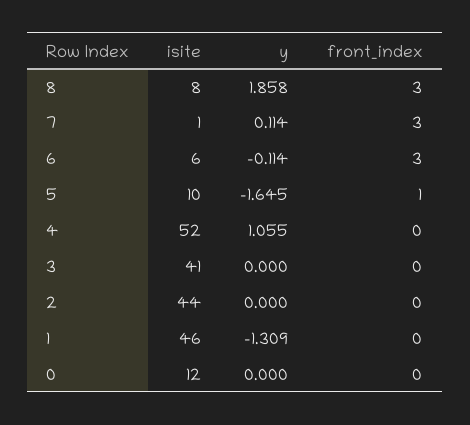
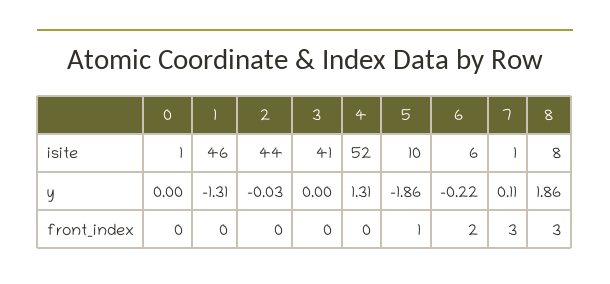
y, 6: -0.114 -> -0.22
front_index, 6: 3 -> 2
y, 5: -1.645 -> -1.86
y, 4: 1.055 -> 1.31
y, 2: 0 -> -0.03
isite, 0: 12 -> 1

